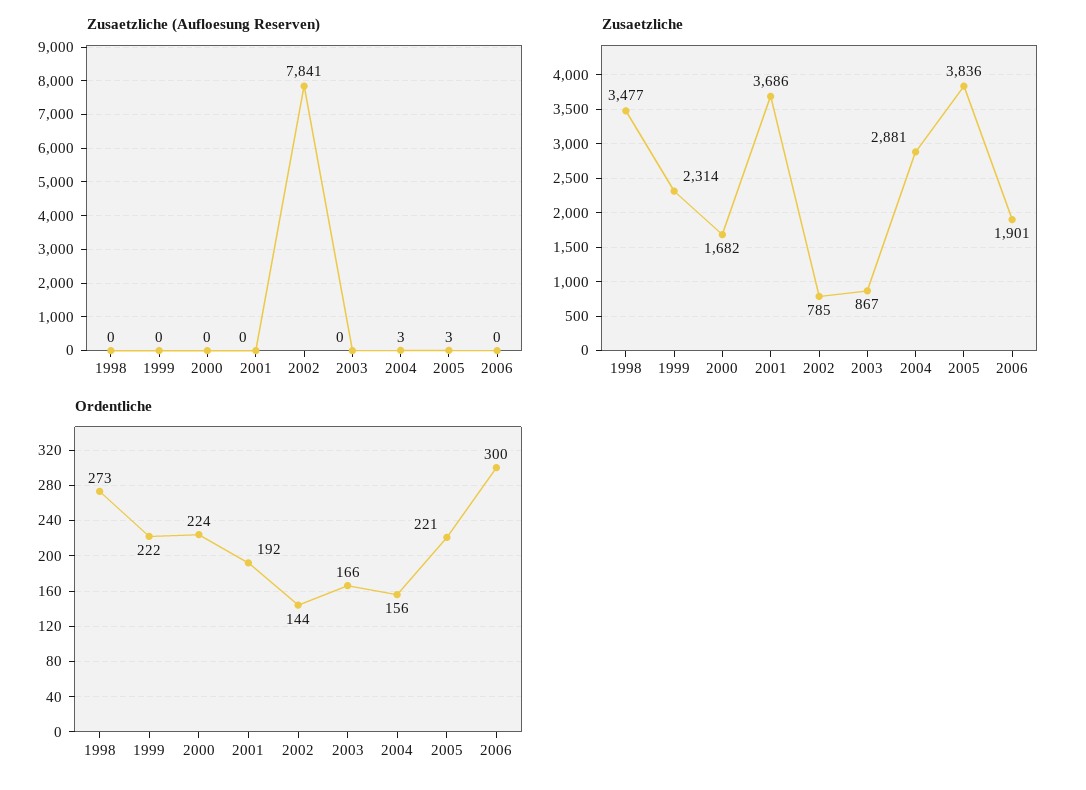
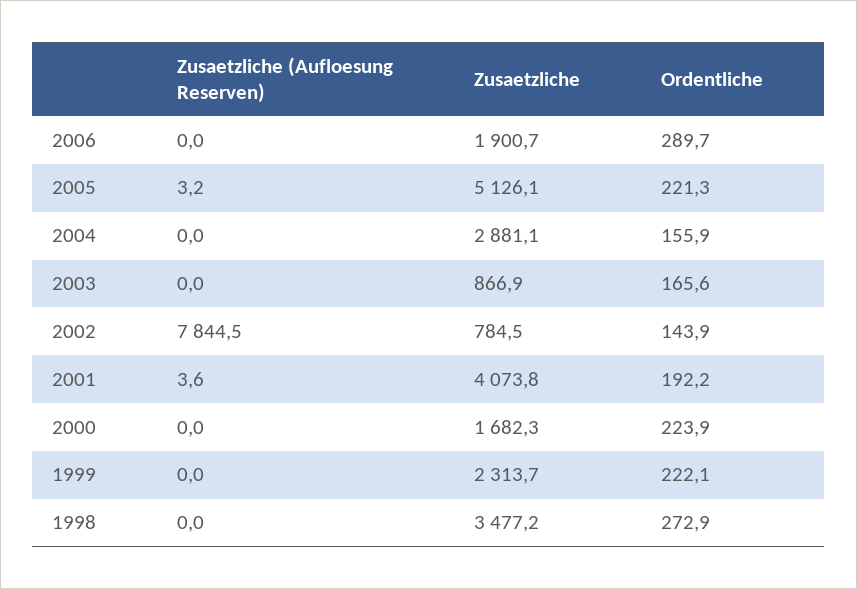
Zusaetzliche (Aufloesung Reserven), 2001: 0 -> 3.6
Zusaetzliche (Aufloesung Reserven), 2002: 7841 -> 7844.5
Zusaetzliche (Aufloesung Reserven), 2004: 3 -> 0
Zusaetzliche, 2001: 3686 -> 4073.8
Zusaetzliche, 2005: 3836 -> 5126.1
Ordentliche, 2006: 300 -> 289.7

